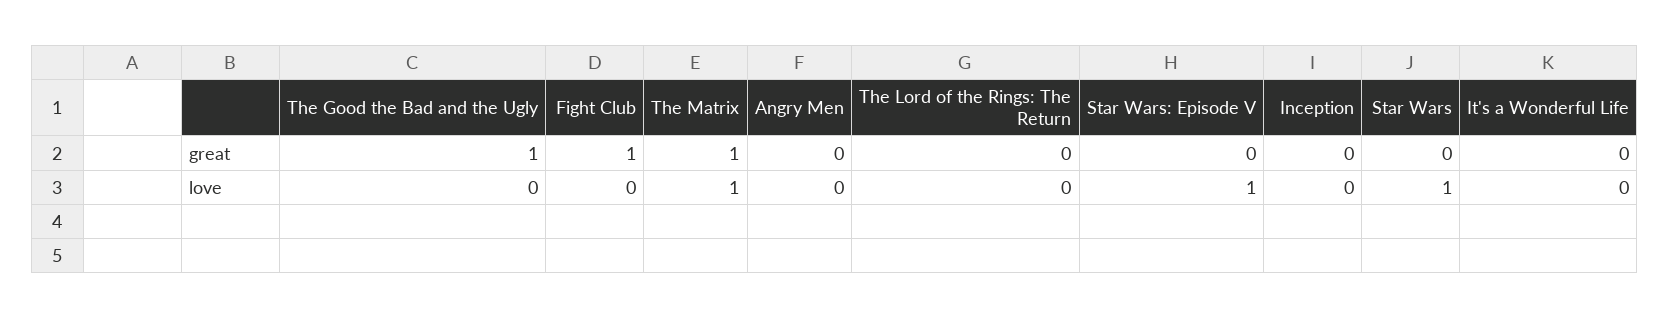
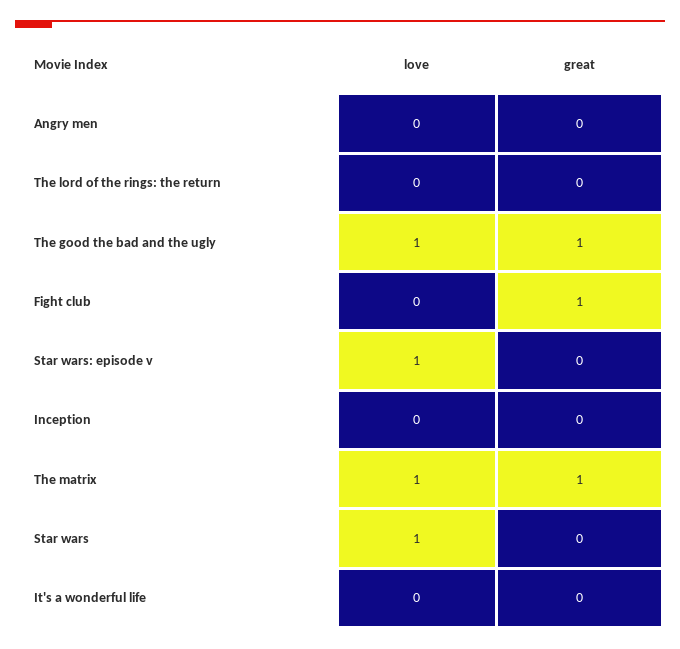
The Good the Bad and the Ugly, love: 0 -> 1

